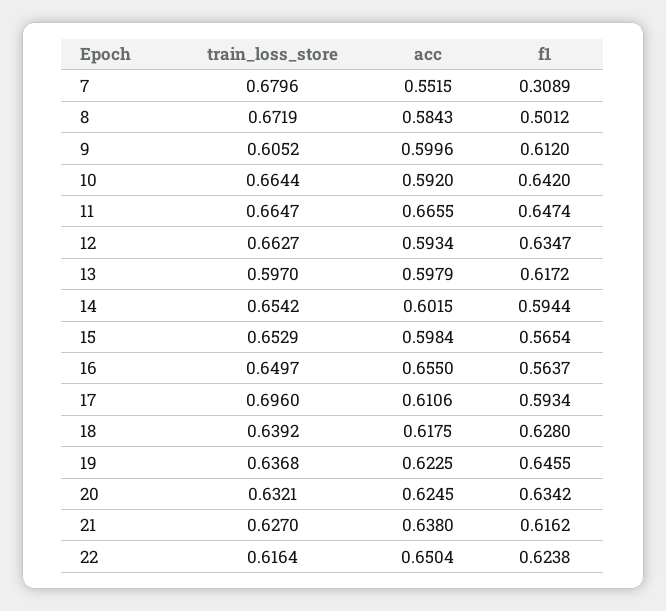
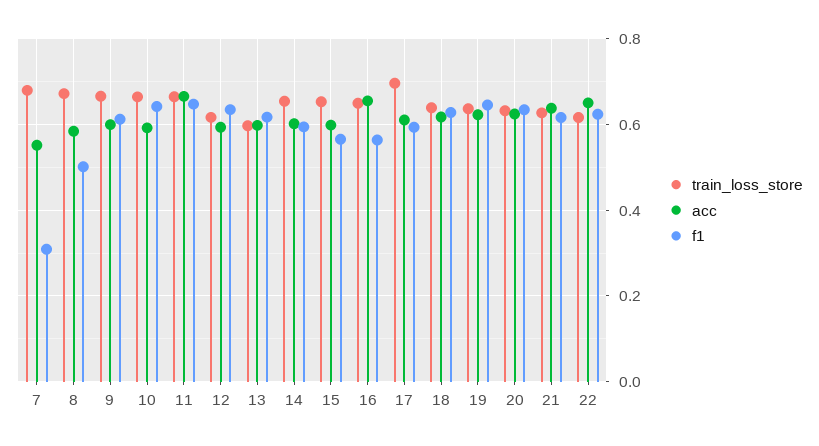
train_loss_store, 9: 0.6052 -> 0.66
train_loss_store, 12: 0.6627 -> 0.62

